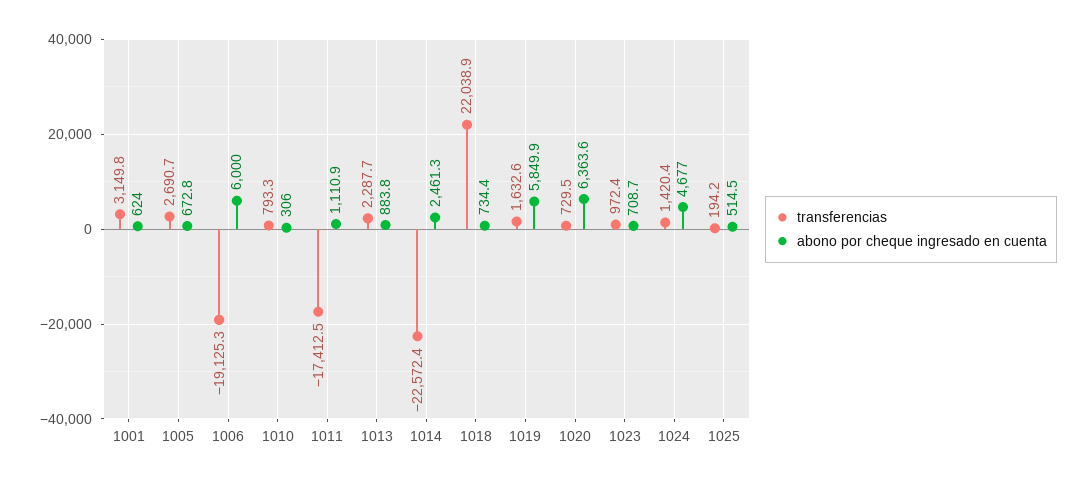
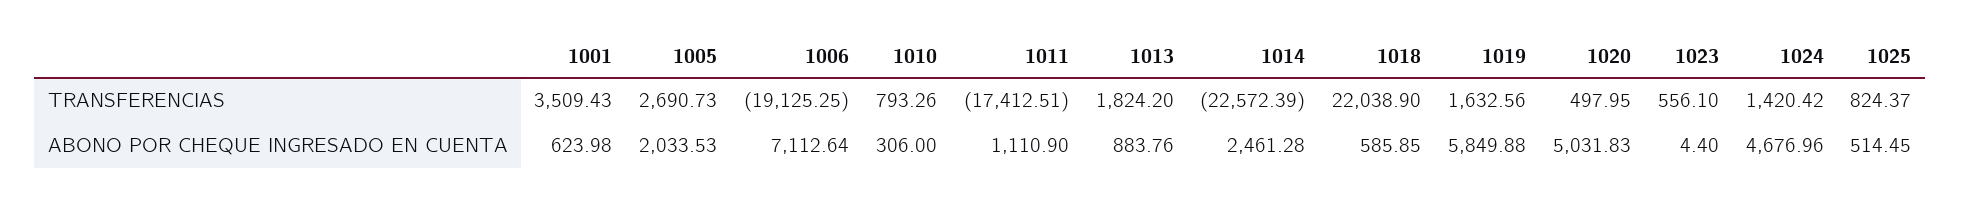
transferencias, 1001: 3149.8 -> 3509.43
abono por cheque ingresado en cuenta, 1005: 672.8 -> 2033.53
abono por cheque ingresado en cuenta, 1006: 6000 -> 7112.64
transferencias, 1013: 2287.7 -> 1824.2
abono por cheque ingresado en cuenta, 1018: 734.4 -> 585.85
transferencias, 1020: 729.5 -> 497.95
abono por cheque ingresado en cuenta, 1020: 6363.6 -> 5031.83
transferencias, 1023: 972.4 -> 556.1
abono por cheque ingresado en cuenta, 1023: 708.7 -> 4.4
transferencias, 1025: 194.2 -> 824.37

